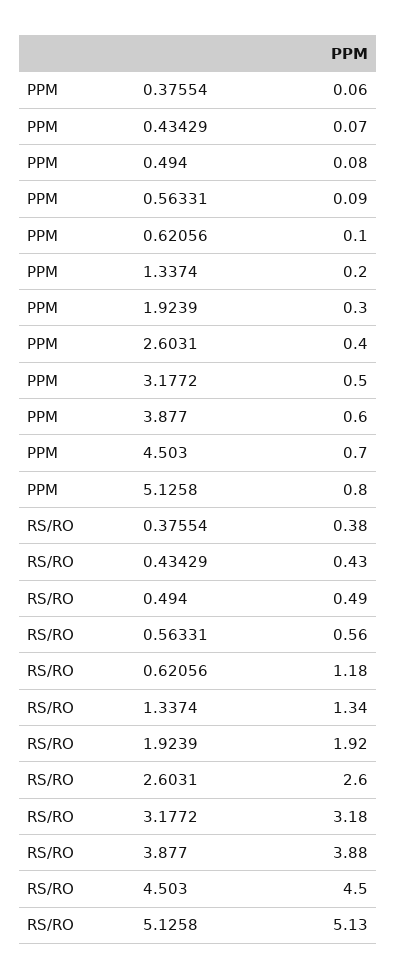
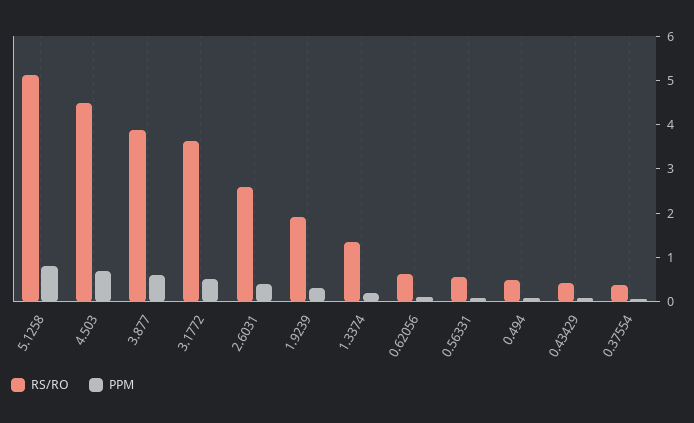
RS/RO, 0.62056: 1.18 -> 0.6
RS/RO, 3.1772: 3.18 -> 3.6

